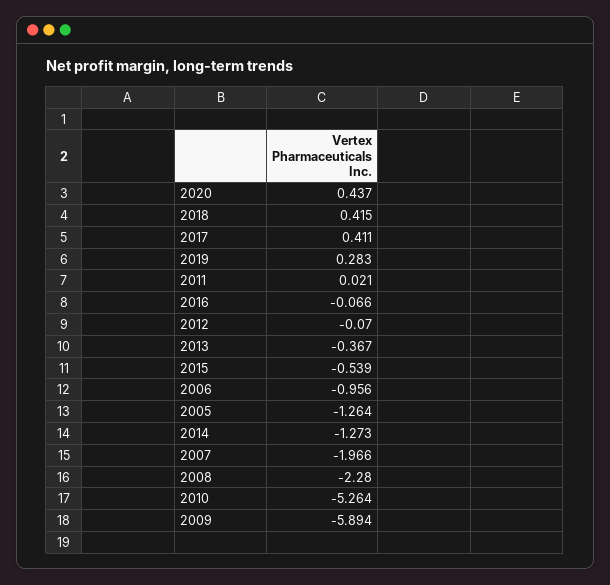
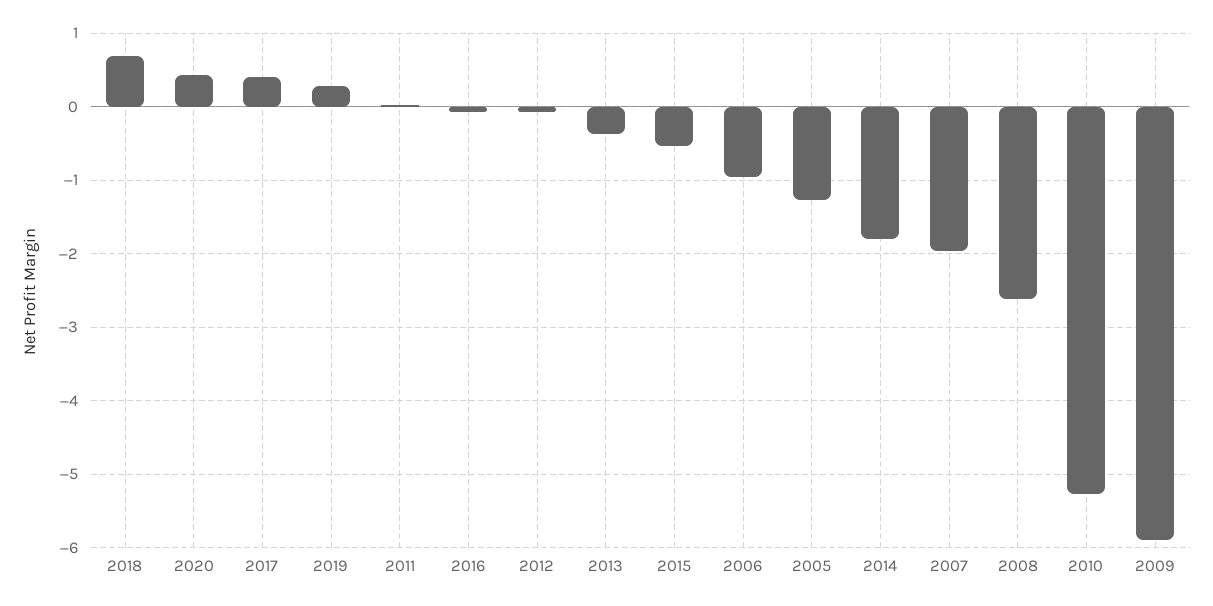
2018: 0.415 -> 0.7
2014: -1.273 -> -1.8
2008: -2.28 -> -2.6

